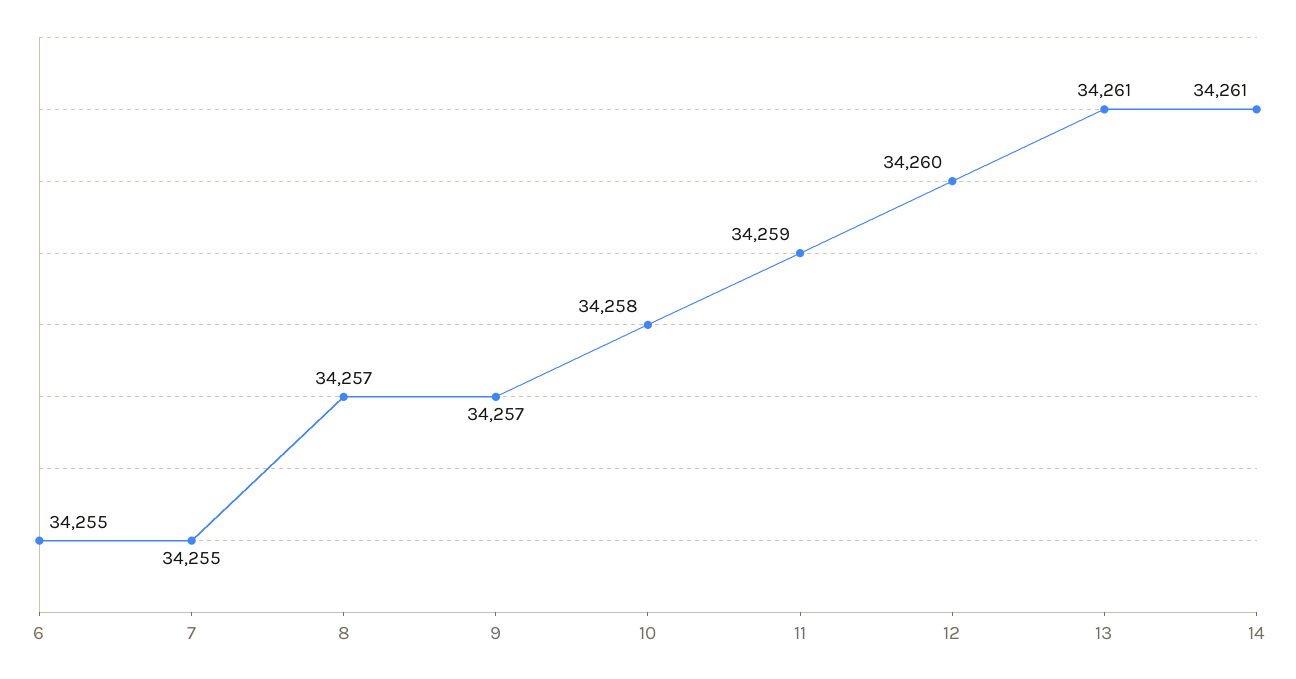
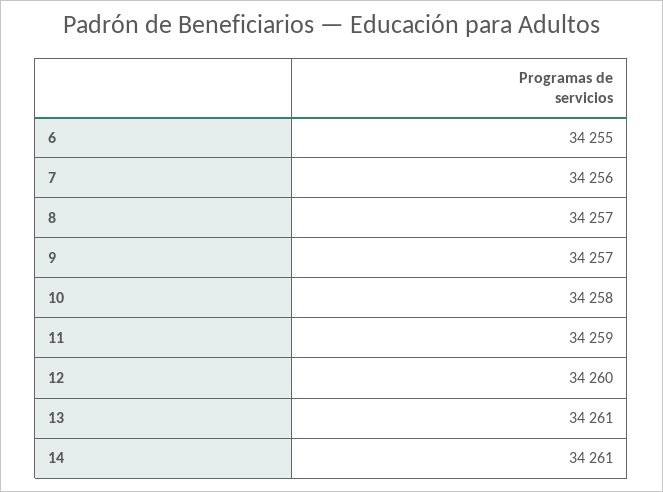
7: 34255 -> 34256

